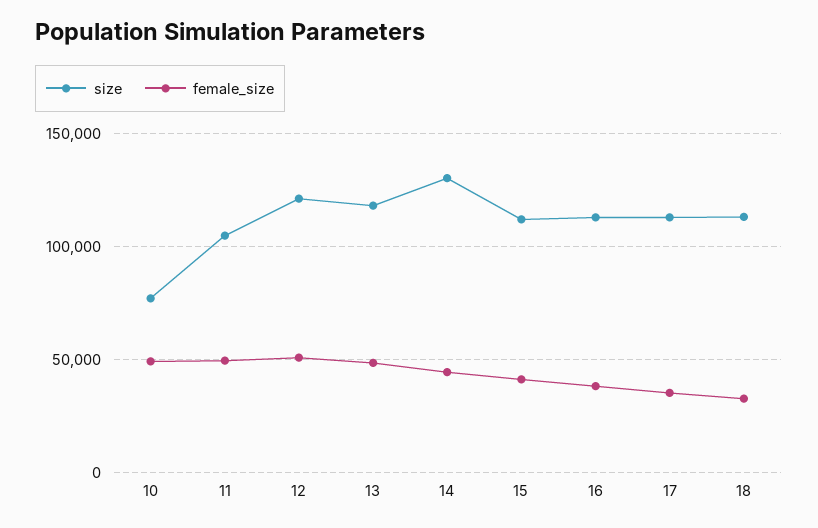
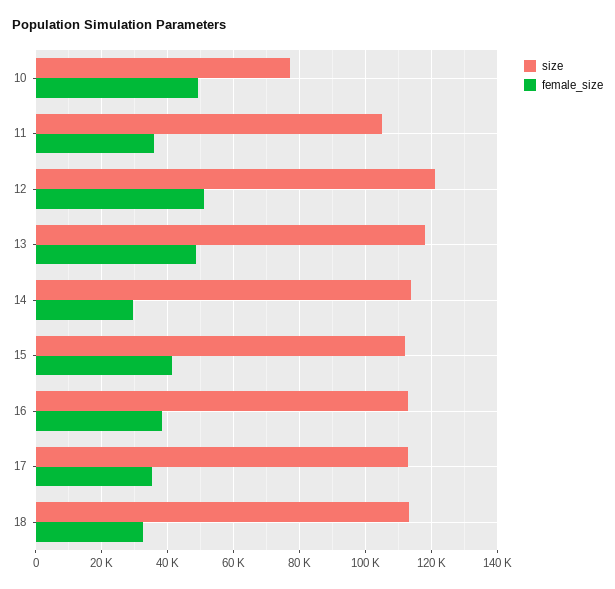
female_size, 11: 50000 -> 36000
size, 14: 130000 -> 114000
female_size, 14: 45000 -> 30000

